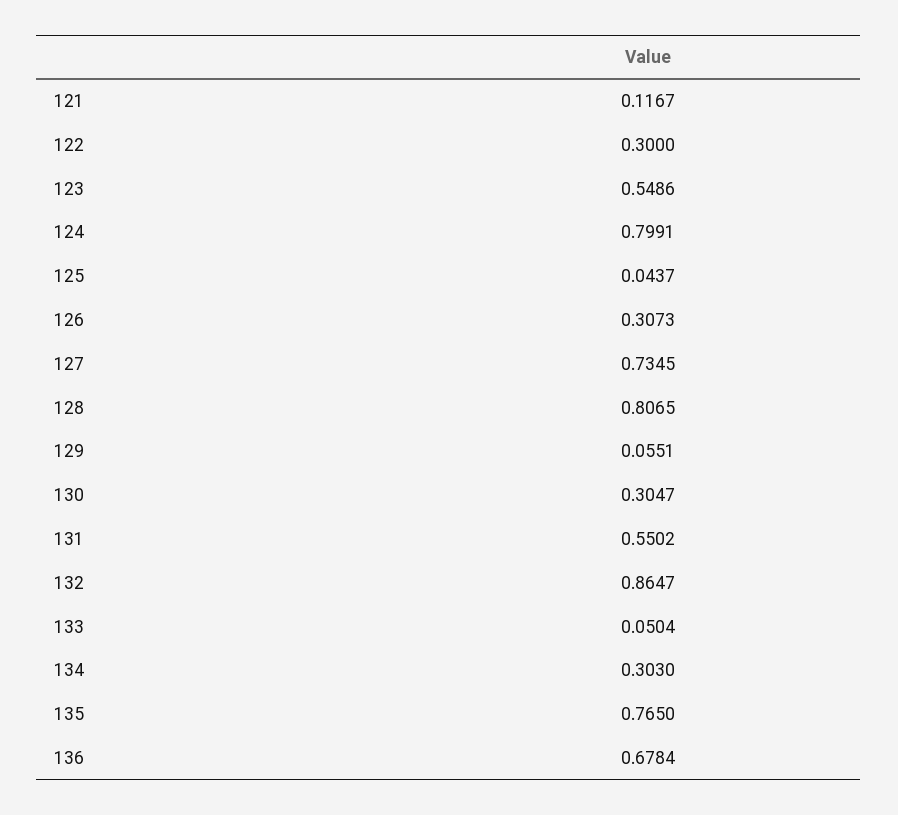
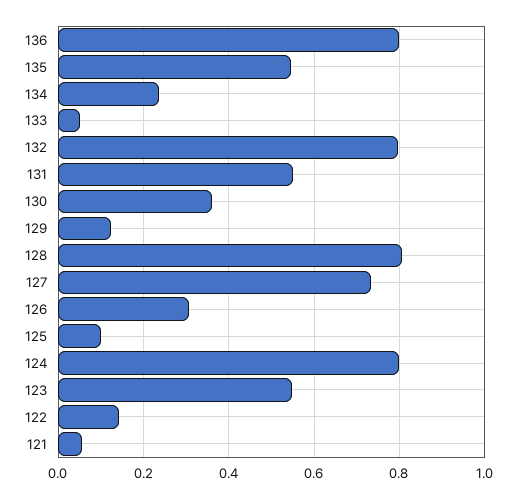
121: 0.1167 -> 0.06
122: 0.3 -> 0.14
125: 0.0437 -> 0.1
129: 0.0551 -> 0.12
130: 0.3047 -> 0.36
132: 0.8647 -> 0.8
134: 0.303 -> 0.24
135: 0.765 -> 0.54
136: 0.6784 -> 0.8

